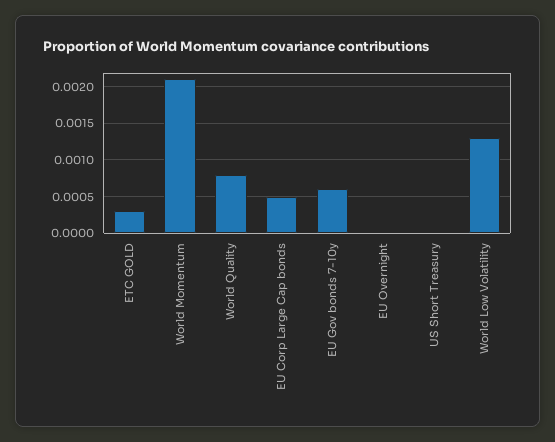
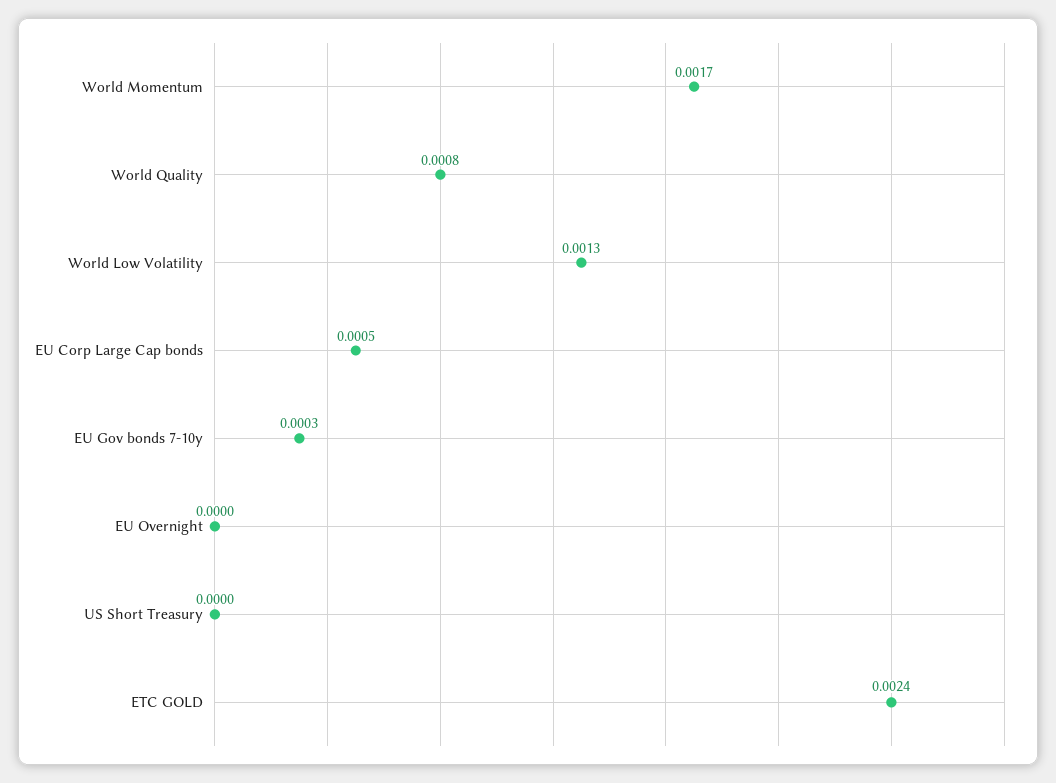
ETC GOLD: 0.0003 -> 0.0024
World Momentum: 0.0021 -> 0.0017
EU Gov bonds 7-10y: 0.0006 -> 0.0003

